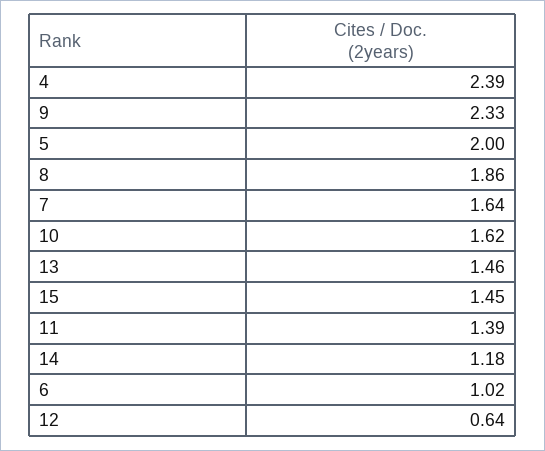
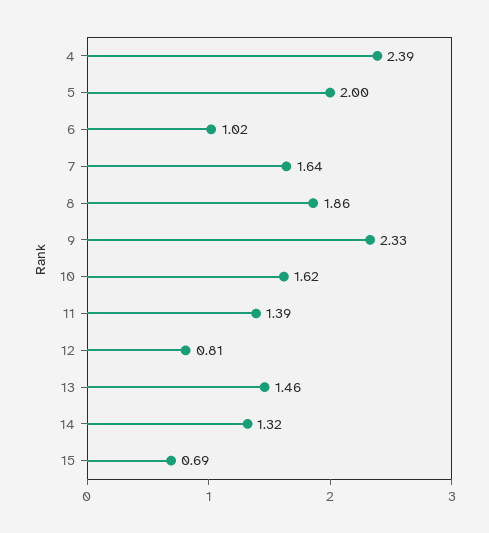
15: 1.45 -> 0.69
14: 1.18 -> 1.32
12: 0.64 -> 0.81

